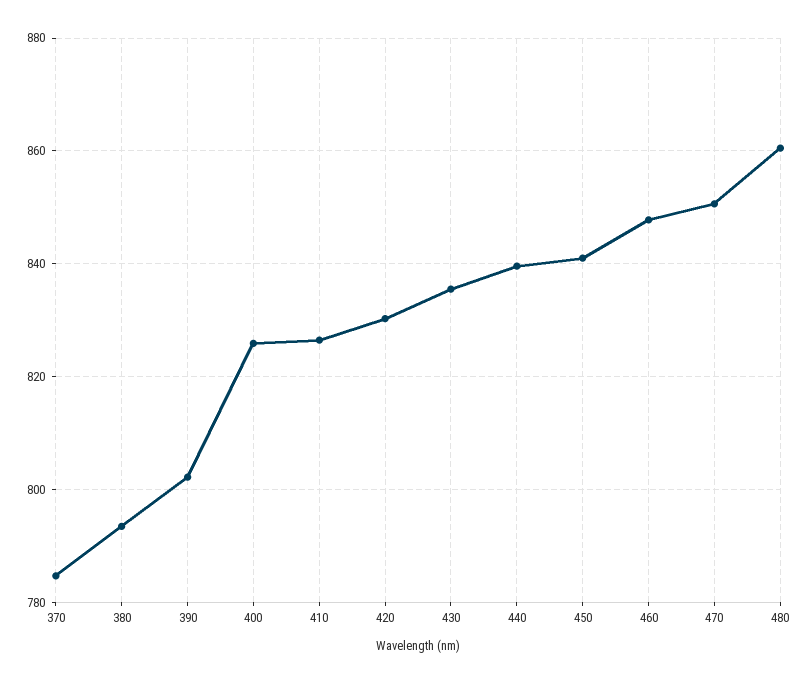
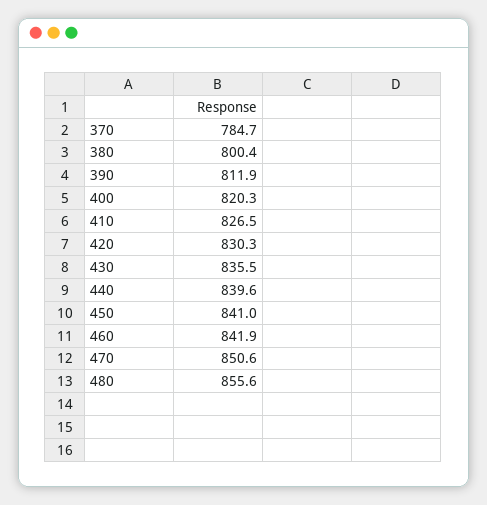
380: 794 -> 800.4
390: 802 -> 811.9
400: 826 -> 820.3
460: 848 -> 841.9
480: 860 -> 855.6

